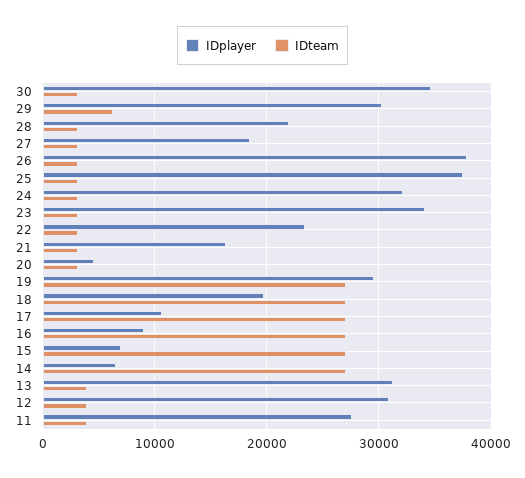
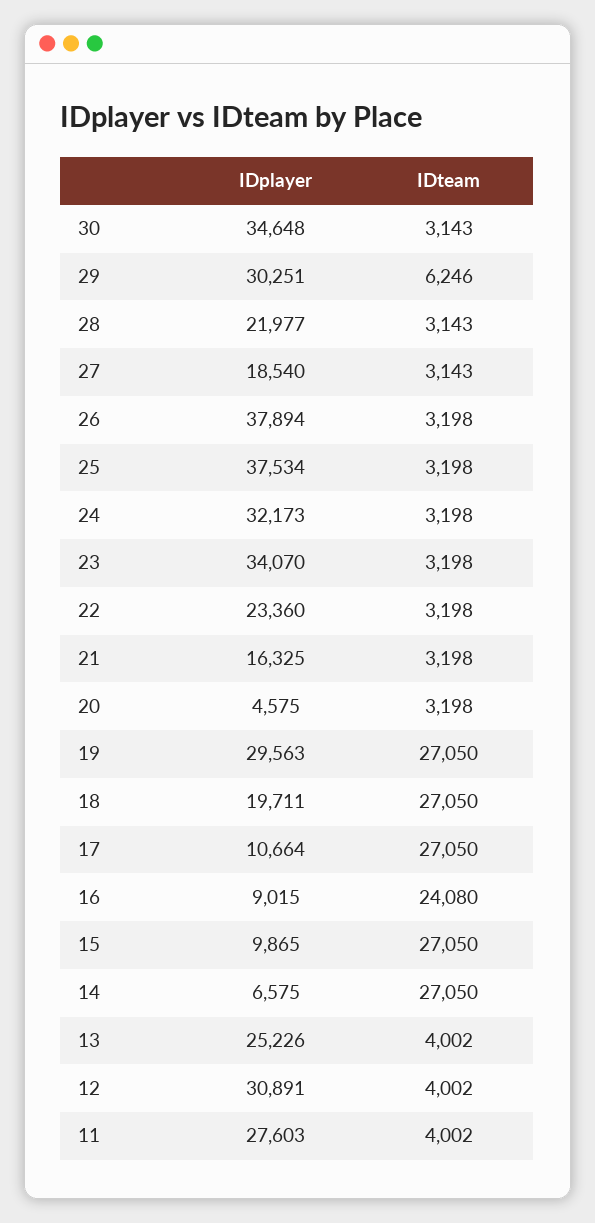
IDteam, 16: 27000 -> 24080
IDplayer, 15: 7000 -> 9865
IDplayer, 13: 31000 -> 25226

